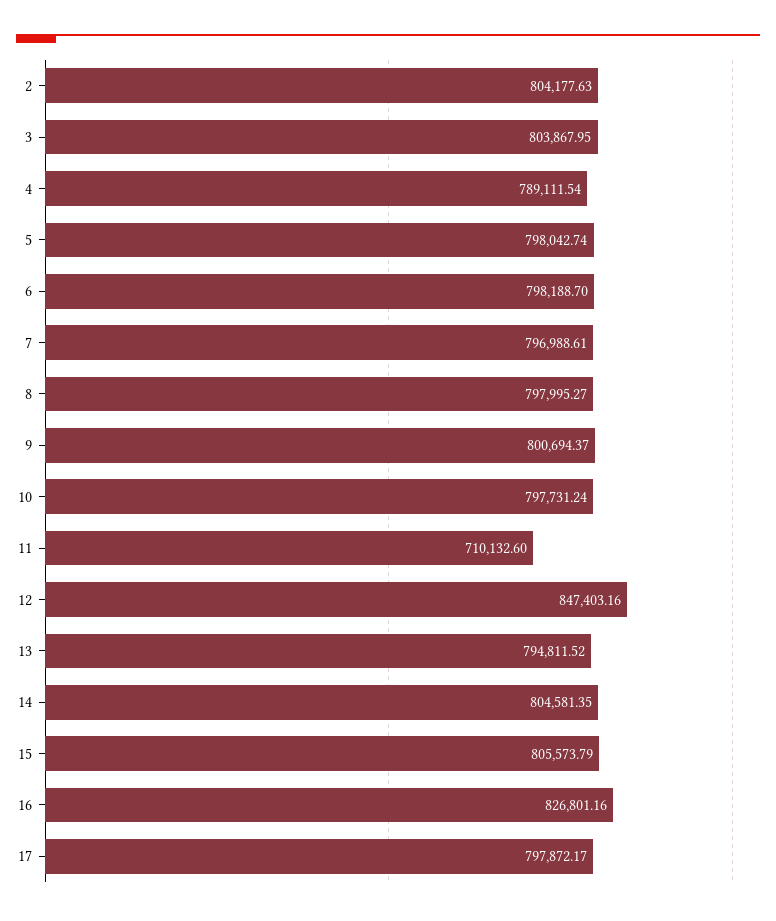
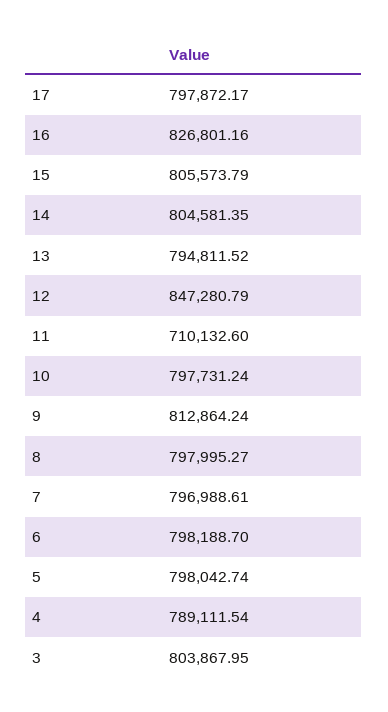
2: 804177.63 -> none
9: 800694.37 -> 812864.24
12: 847403.16 -> 847280.79

